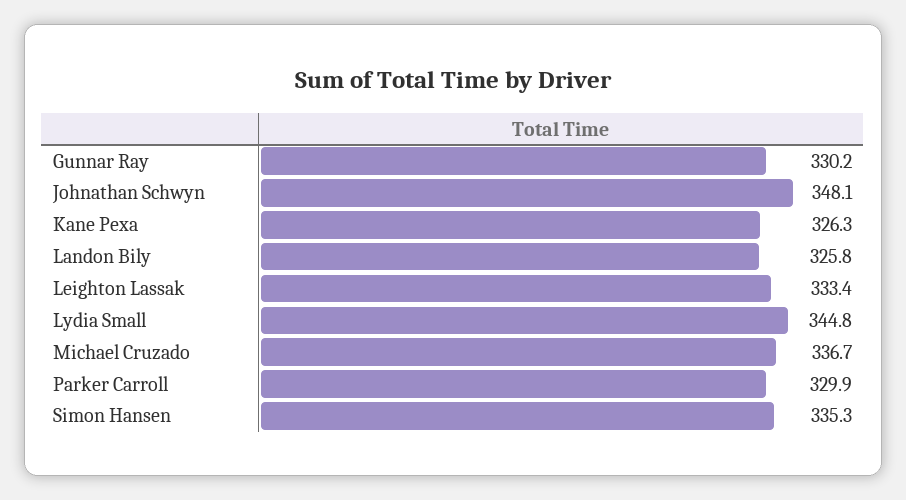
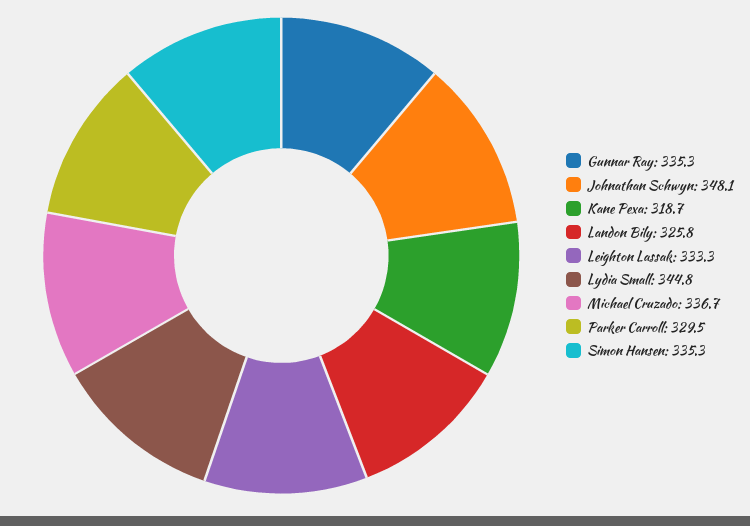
Gunnar Ray: 330.2 -> 335.3
Kane Pexa: 326.3 -> 318.7
Leighton Lassak: 333.4 -> 333.3
Parker Carroll: 329.9 -> 329.5

